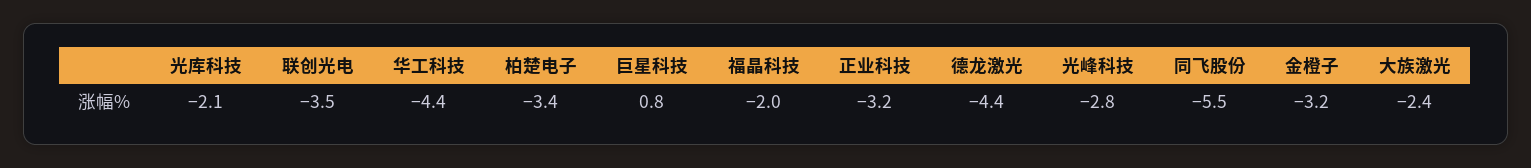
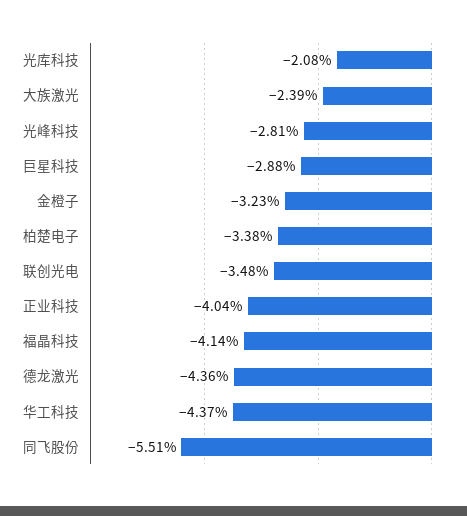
巨星科技: 0.8 -> -2.88
福晶科技: -2 -> -4.14
正业科技: -3.2 -> -4.04

